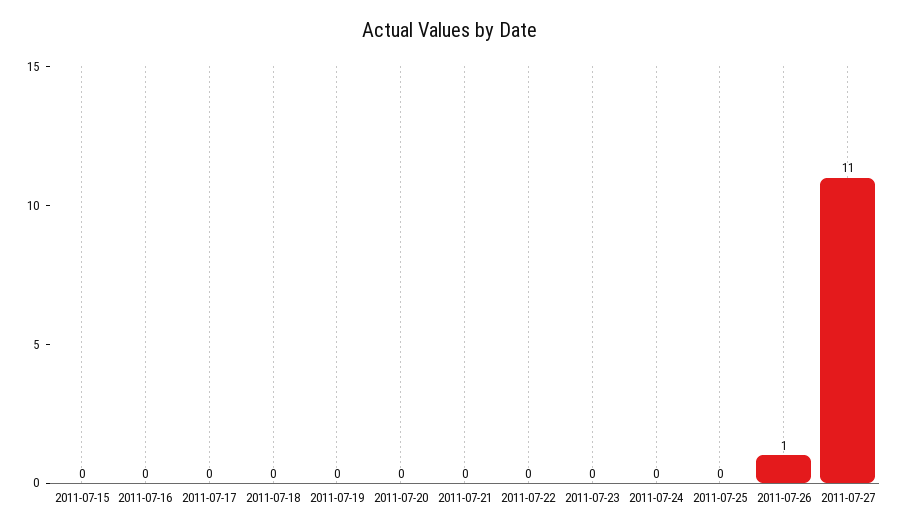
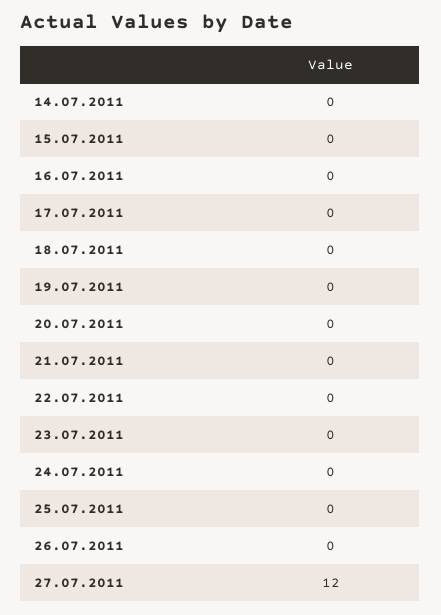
2011-07-26: 1 -> 0
2011-07-27: 11 -> 12
14.07.2011: none -> 0

